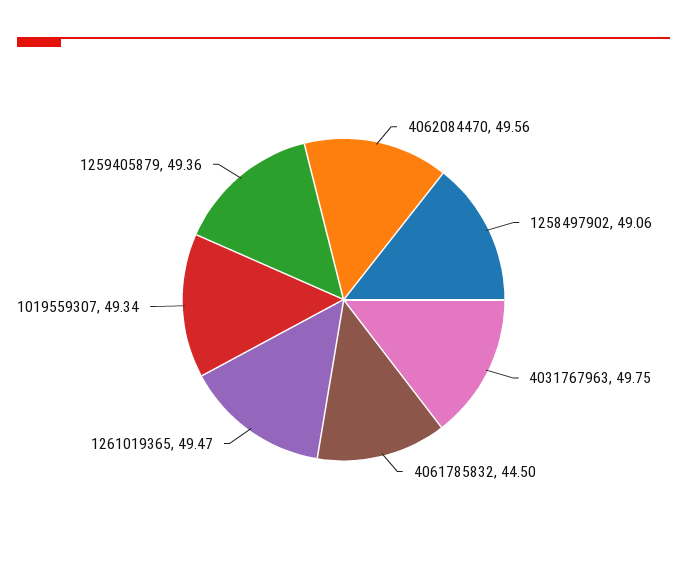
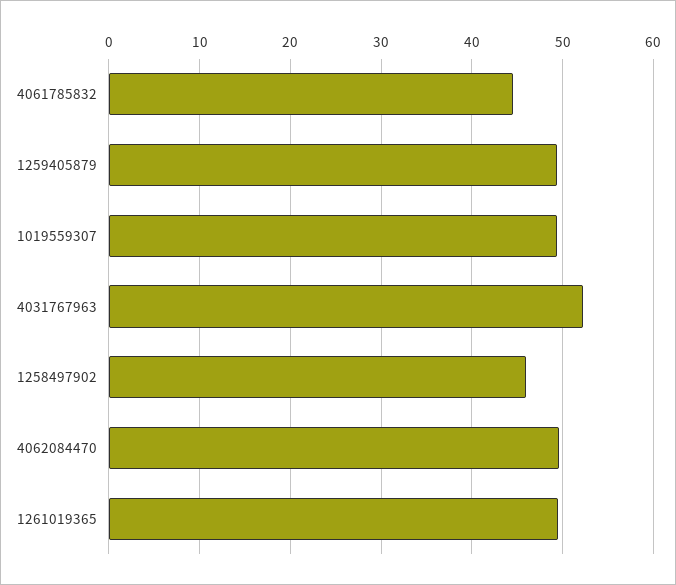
1258497902: 49.06 -> 46
4031767963: 49.75 -> 52

